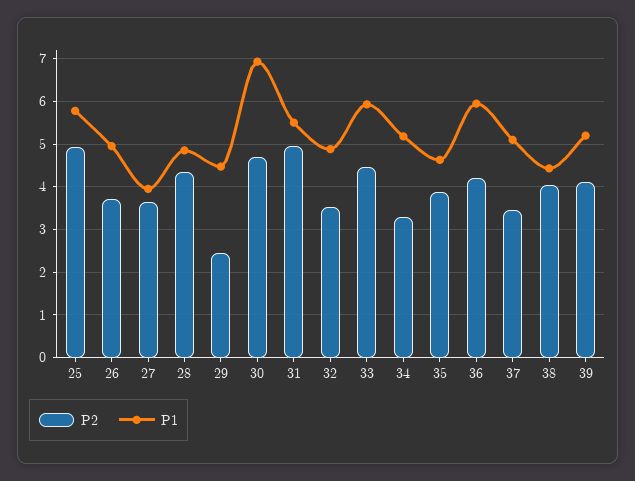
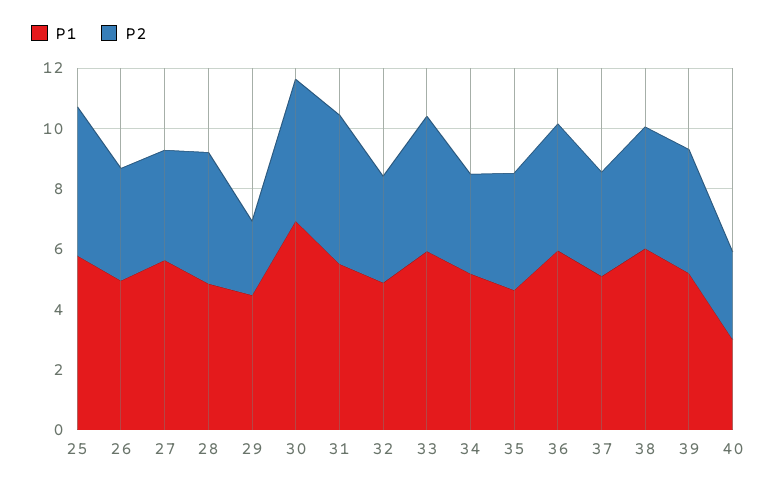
P1, 27: 4 -> 5.5
P1, 38: 4.4 -> 6
P1, 40: none -> 3
P2, 40: none -> 3

